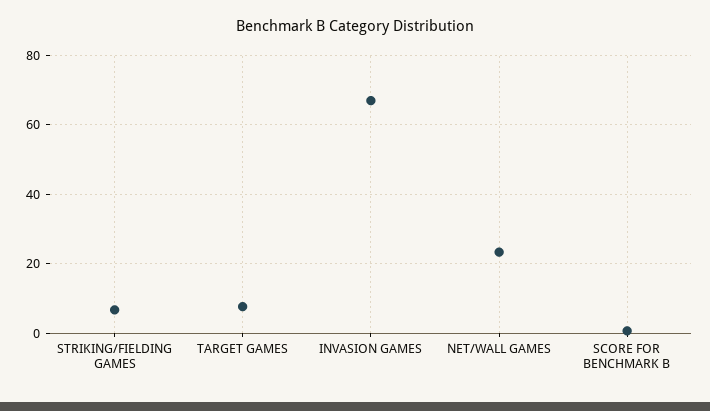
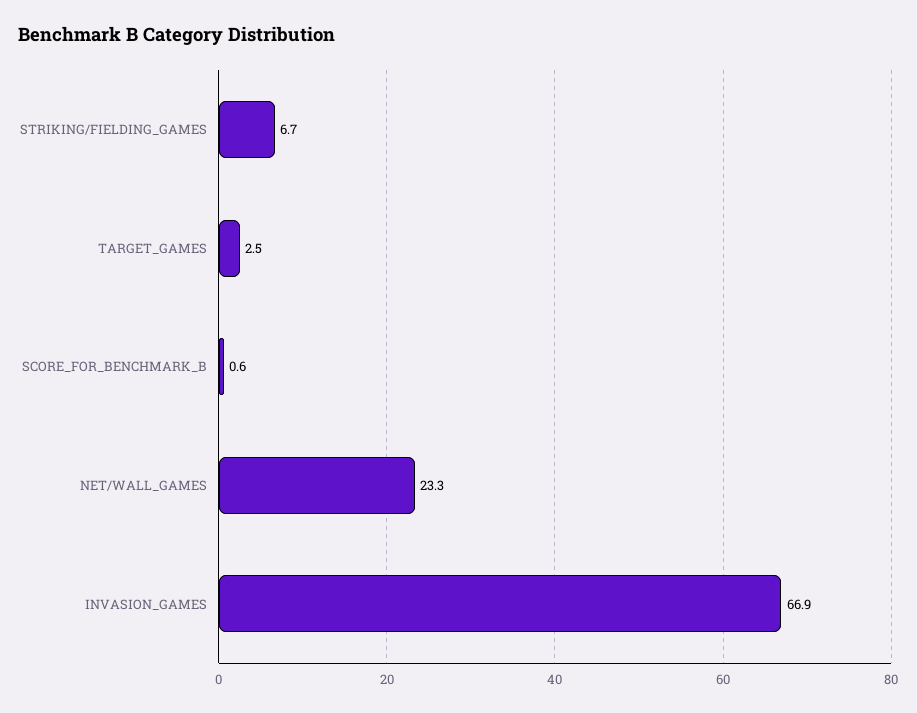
TARGET GAMES: 8 -> 2.5

